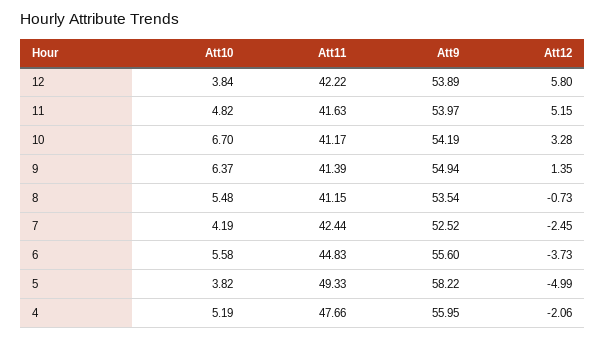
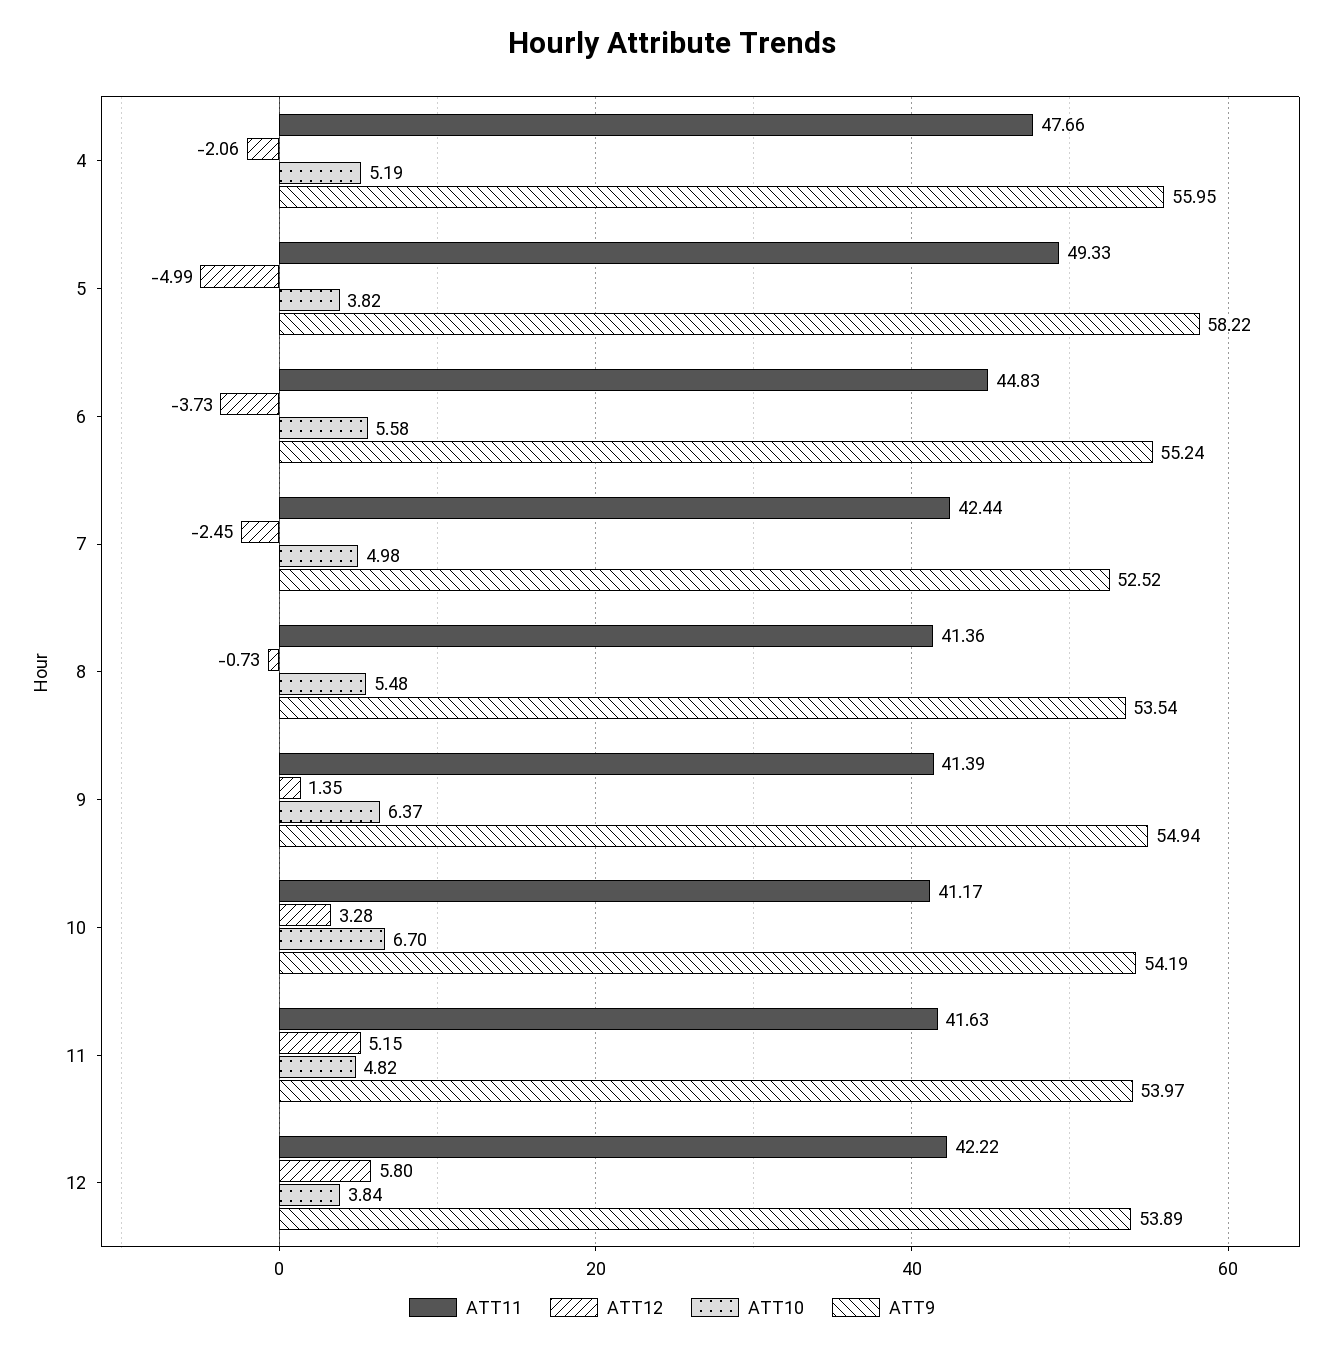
Att11, 8: 41.15 -> 41.36
Att10, 7: 4.19 -> 4.98
Att9, 6: 55.6 -> 55.24

